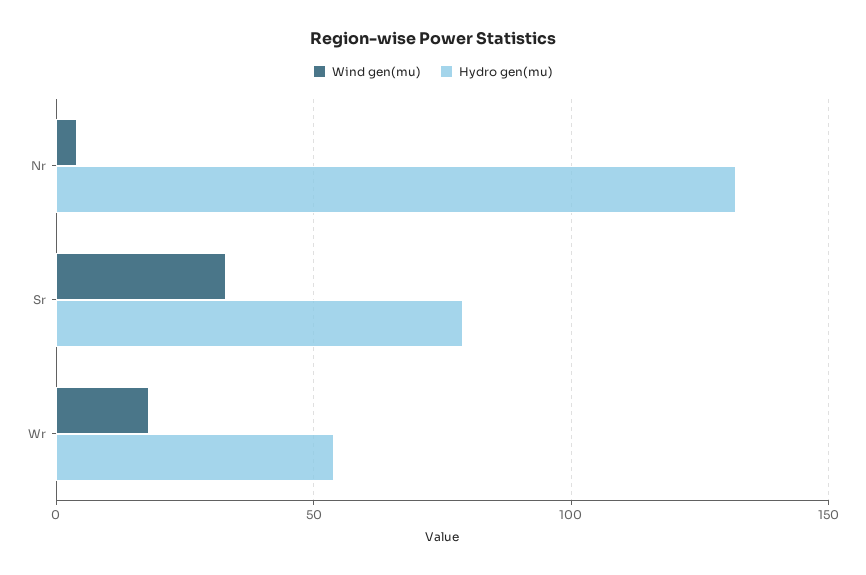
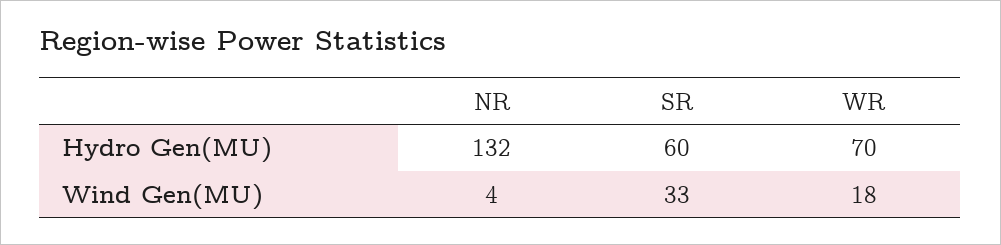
Hydro gen(mu), Sr: 80 -> 60
Hydro gen(mu), Wr: 55 -> 70

